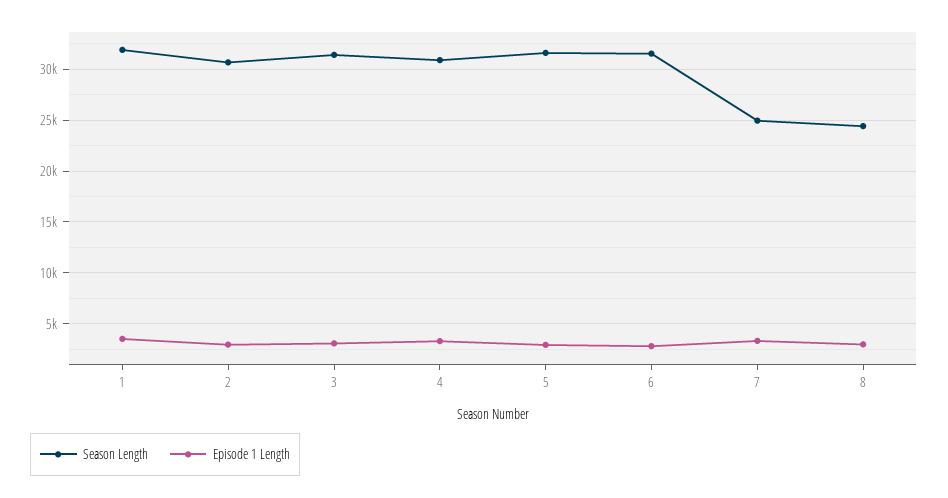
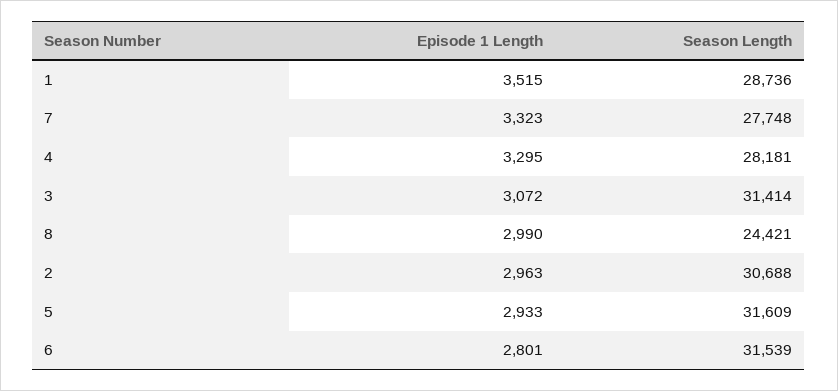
Season Length, 1: 32000 -> 28736
Season Length, 4: 31000 -> 28181
Season Length, 7: 25000 -> 27748

